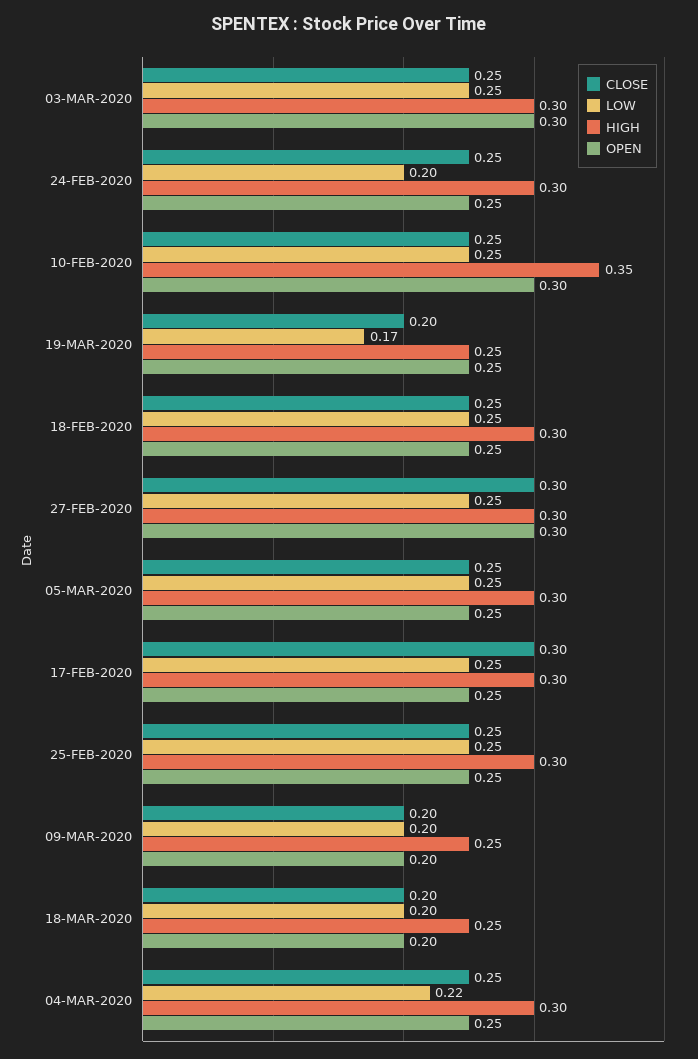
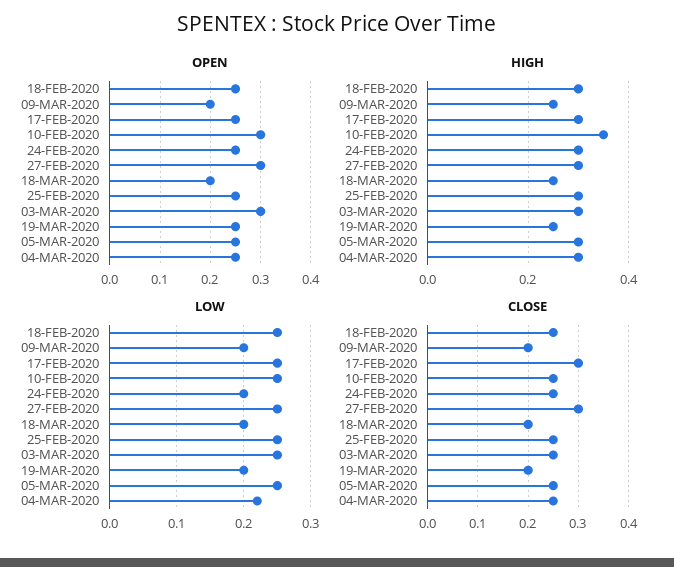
LOW, 19-MAR-2020: 0.17 -> 0.2

